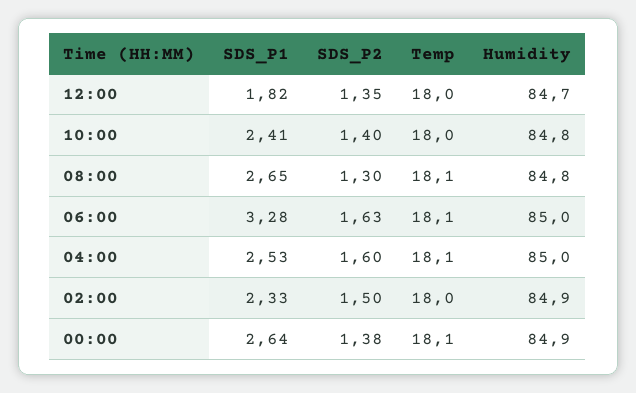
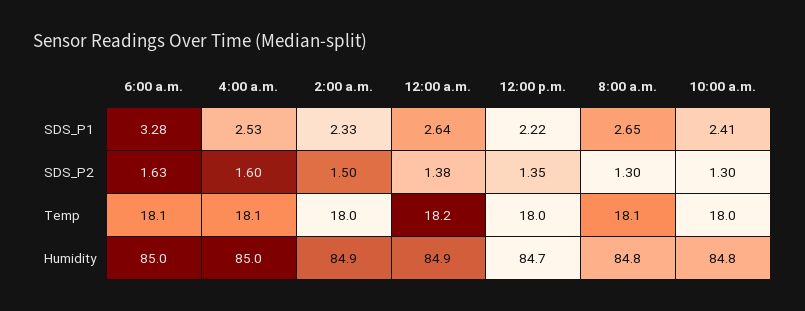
SDS_P1, 12:00: 1.82 -> 2.22
SDS_P2, 10:00: 1.4 -> 1.3
Temp, 00:00: 18.1 -> 18.2

